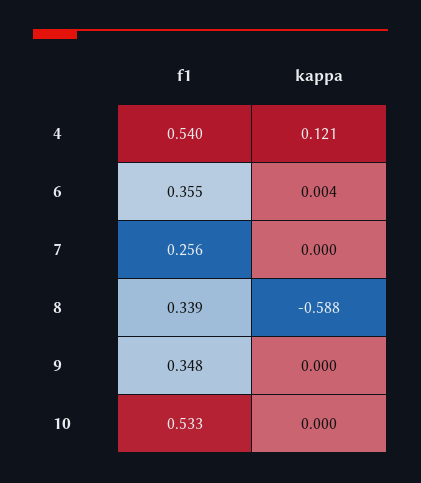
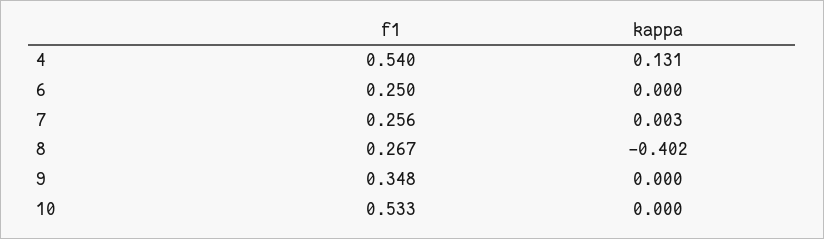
kappa, 4: 0.121 -> 0.131
f1, 6: 0.355 -> 0.25
kappa, 6: 0.004 -> 0
kappa, 7: 0 -> 0.003
f1, 8: 0.339 -> 0.267
kappa, 8: -0.588 -> -0.402

